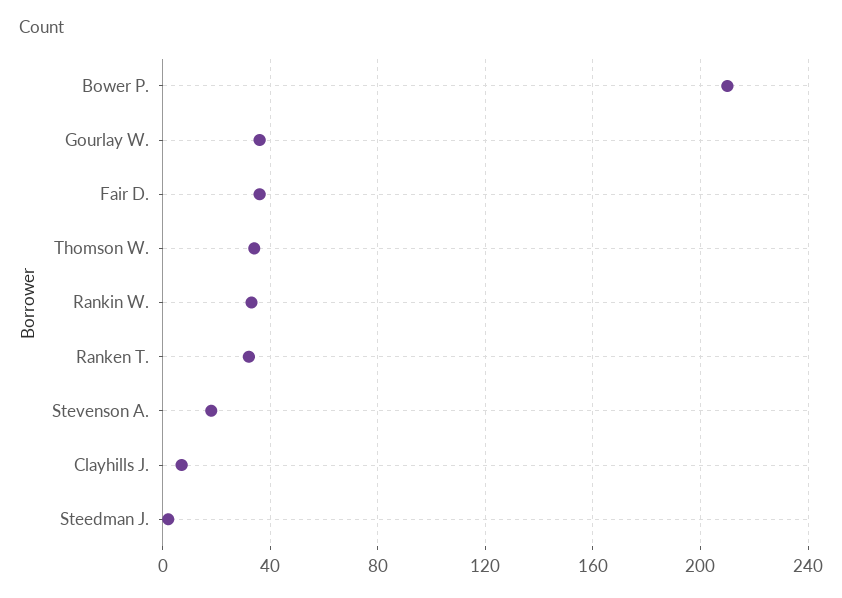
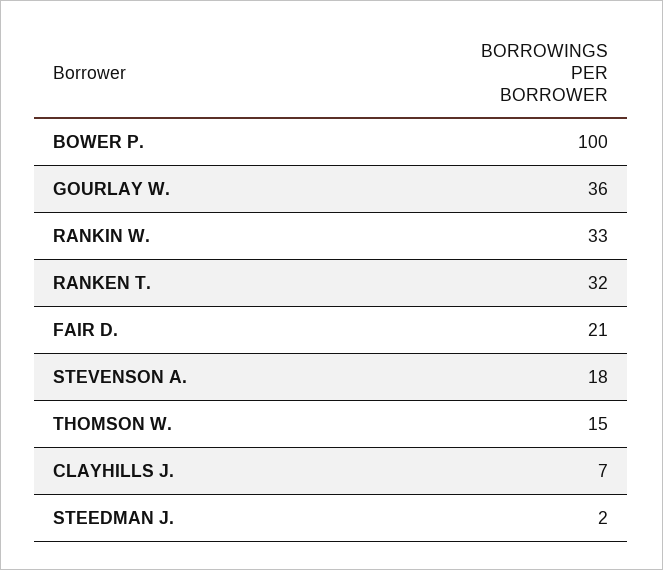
Bower P.: 210 -> 100
Fair D.: 35 -> 21
Thomson W.: 35 -> 15

